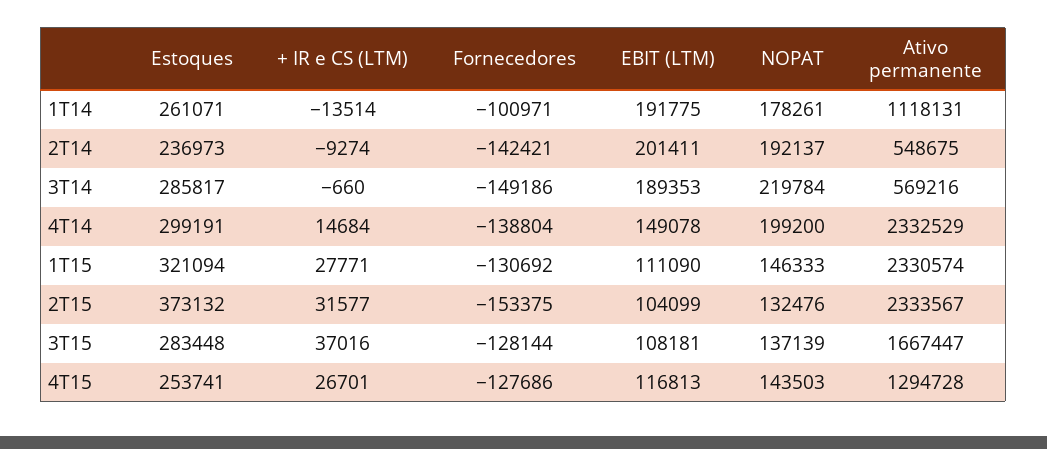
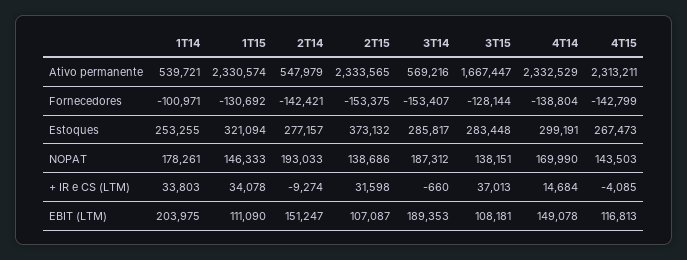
Estoques, 1T14: 261071 -> 253255
+ IR e CS (LTM), 1T14: -13514 -> 33803
EBIT (LTM), 1T14: 191775 -> 203975
Ativo permanente, 1T14: 1118131 -> 539721
Estoques, 2T14: 236973 -> 277157
EBIT (LTM), 2T14: 201411 -> 151247
NOPAT, 2T14: 192137 -> 193033
Ativo permanente, 2T14: 548675 -> 547979
Fornecedores, 3T14: -149186 -> -153407
NOPAT, 3T14: 219784 -> 187312
NOPAT, 4T14: 199200 -> 169990
+ IR e CS (LTM), 1T15: 27771 -> 34078
+ IR e CS (LTM), 2T15: 31577 -> 31598
EBIT (LTM), 2T15: 104099 -> 107087
NOPAT, 2T15: 132476 -> 138686
Ativo permanente, 2T15: 2333567 -> 2333565
+ IR e CS (LTM), 3T15: 37016 -> 37013
NOPAT, 3T15: 137139 -> 138151
Estoques, 4T15: 253741 -> 267473
+ IR e CS (LTM), 4T15: 26701 -> -4085
Fornecedores, 4T15: -127686 -> -142799
Ativo permanente, 4T15: 1294728 -> 2313211

